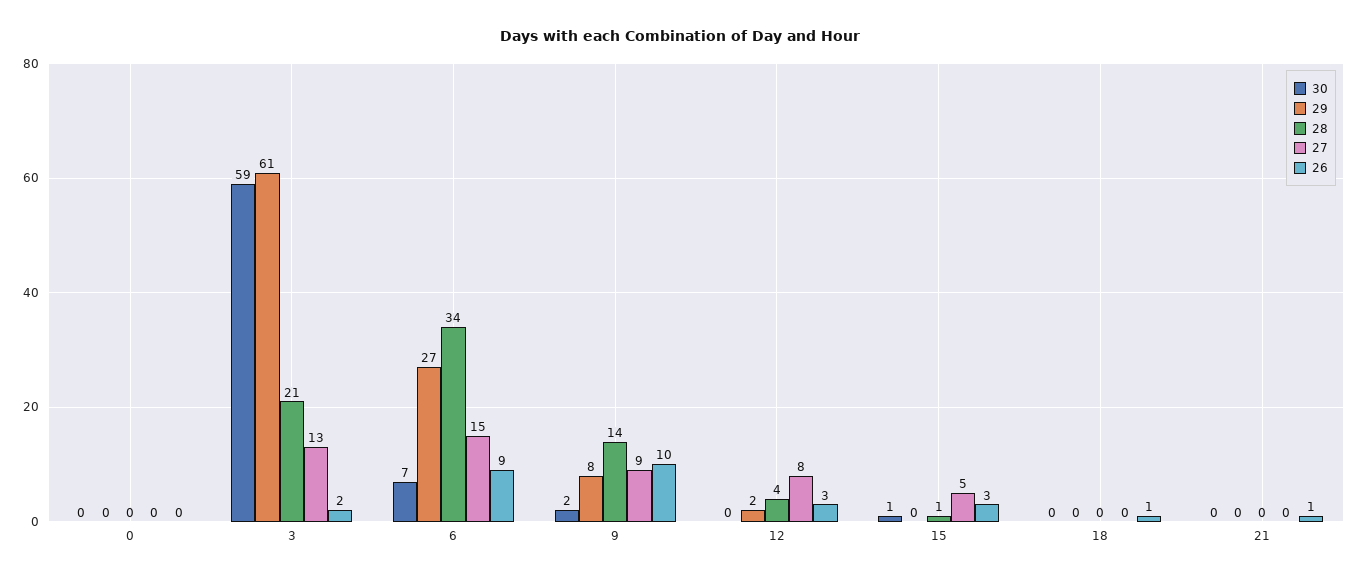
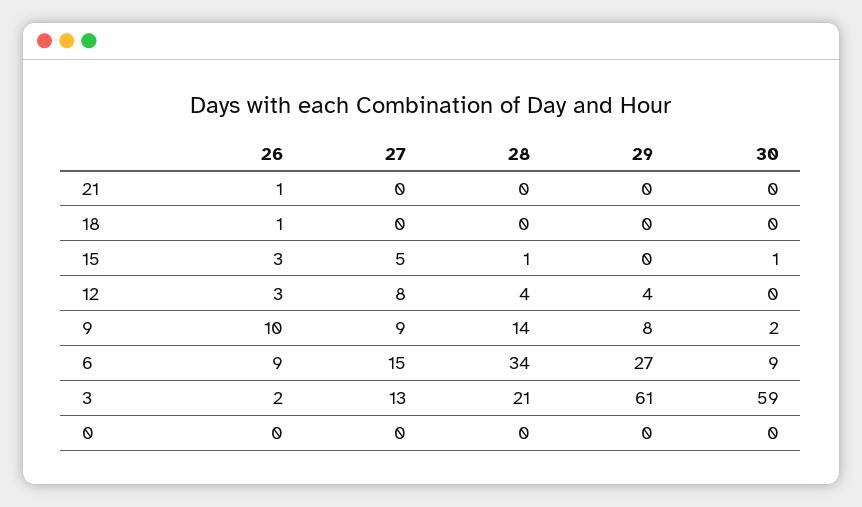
30, 6: 7 -> 9
29, 12: 2 -> 4

